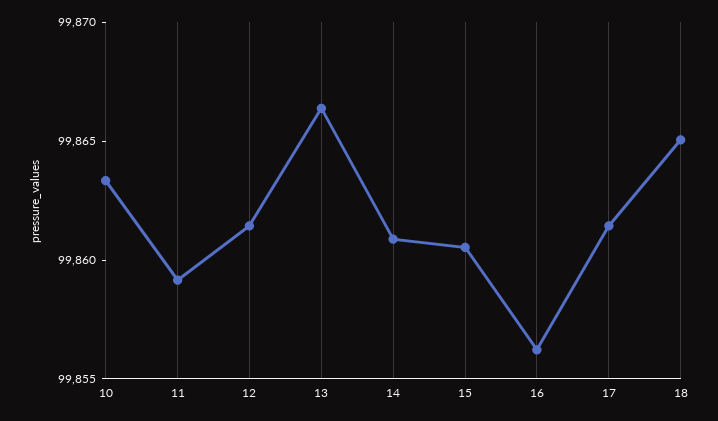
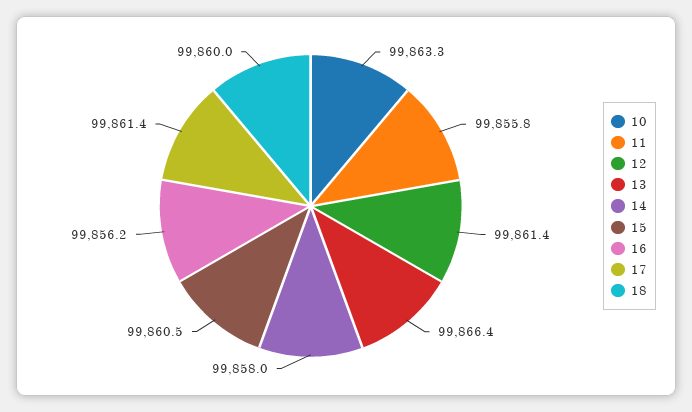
11: 99859 -> 99855.8
14: 99861 -> 99858
18: 99865 -> 99860

